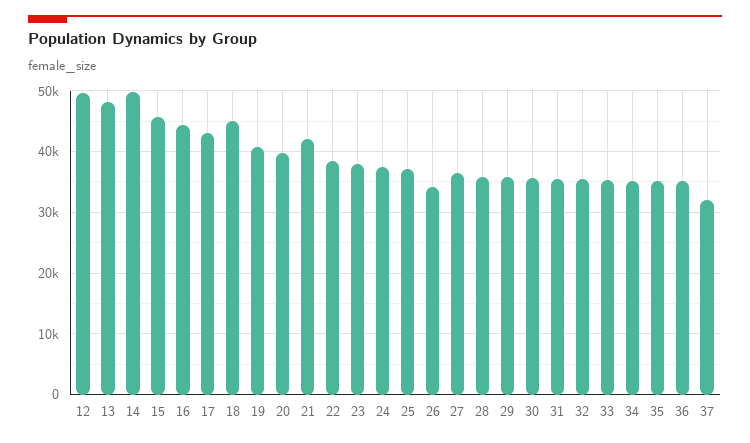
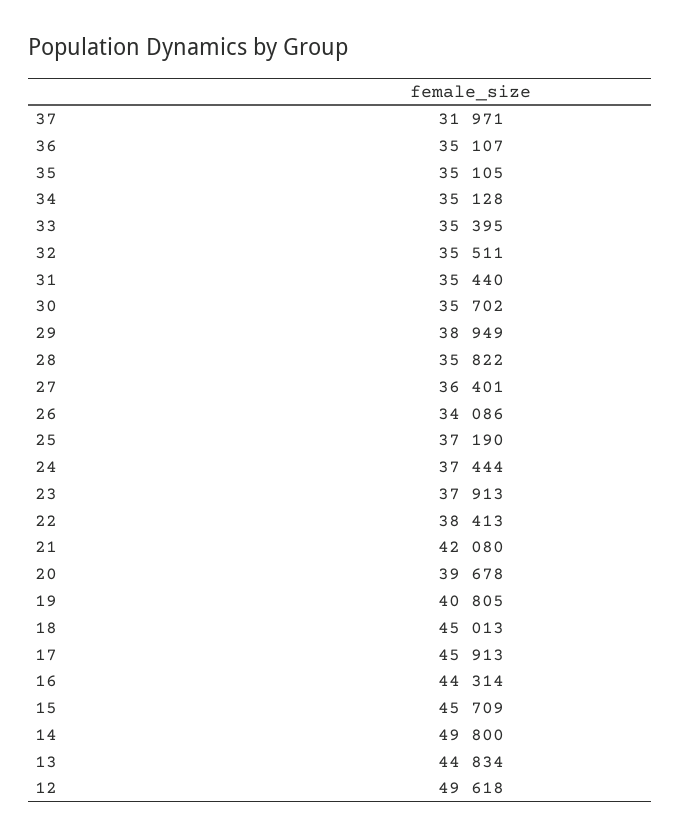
13: 48000 -> 44834
17: 43000 -> 45913
29: 36000 -> 38949

